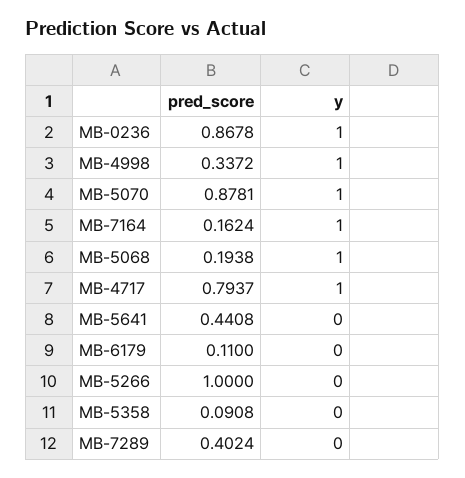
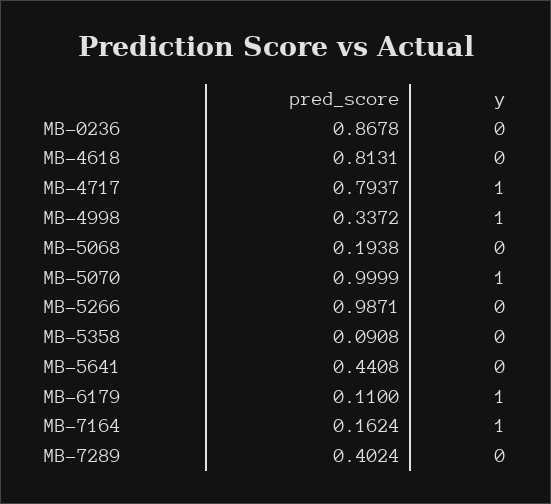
y, MB-0236: 1 -> 0
pred_score, MB-5070: 0.8781 -> 0.9999
y, MB-5068: 1 -> 0
y, MB-6179: 0 -> 1
pred_score, MB-5266: 1 -> 0.9871
pred_score, MB-4618: none -> 0.8131
y, MB-4618: none -> 0

